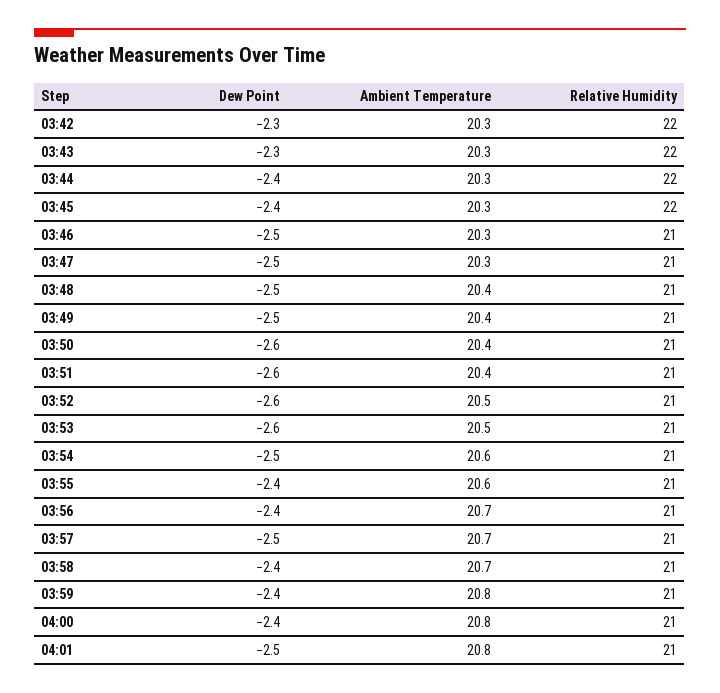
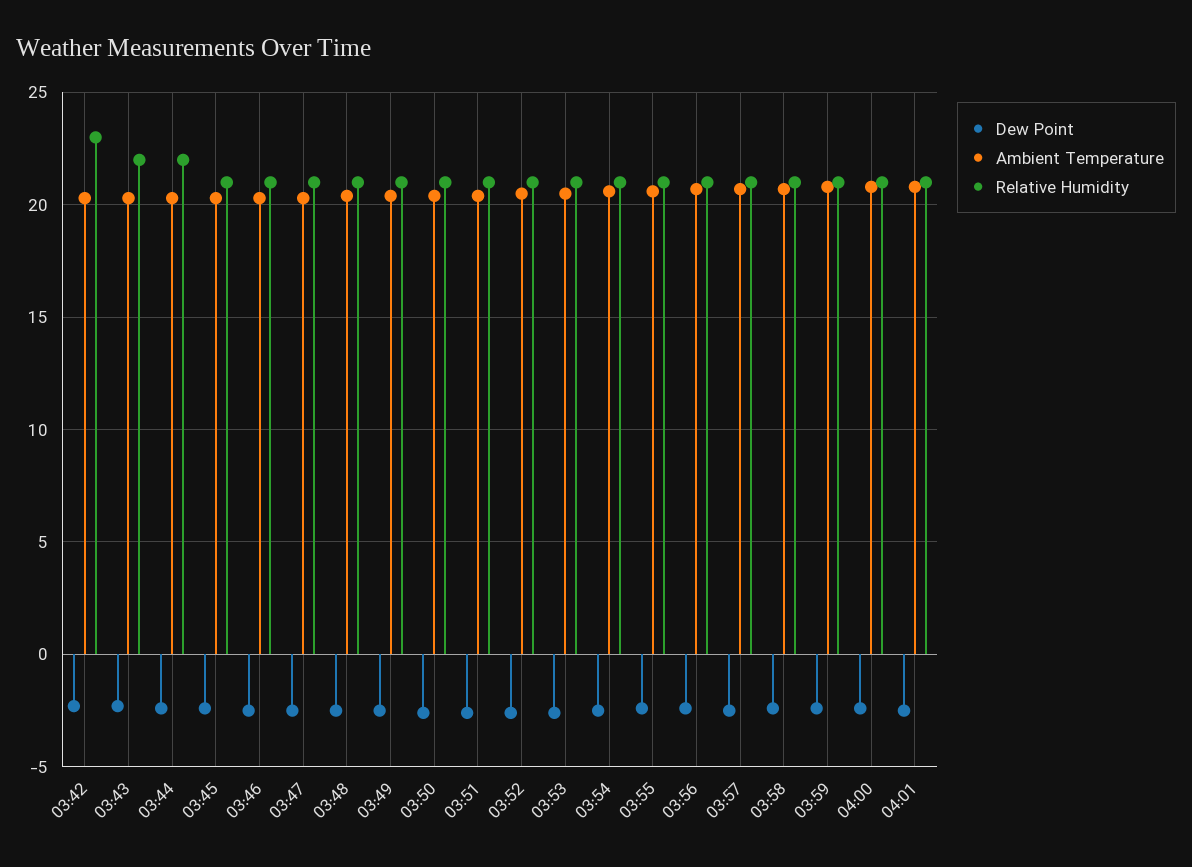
Relative Humidity, 03:42: 22 -> 23
Relative Humidity, 03:45: 22 -> 21

